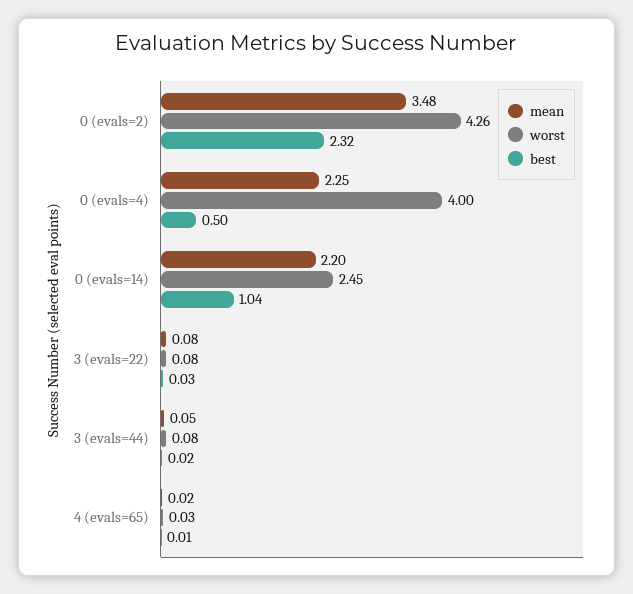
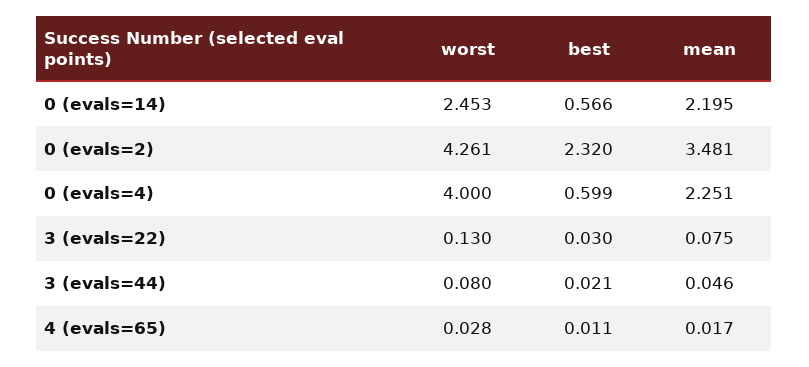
best, 0 (evals=4): 0.5 -> 0.599
best, 0 (evals=14): 1.04 -> 0.566
worst, 3 (evals=22): 0.08 -> 0.13

